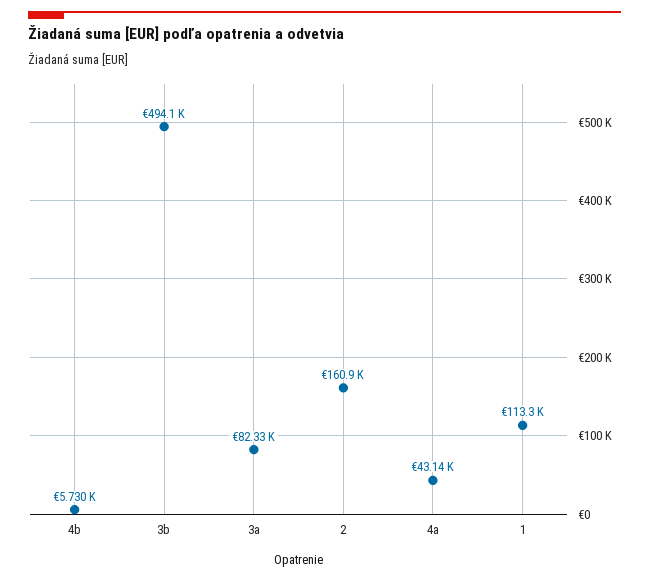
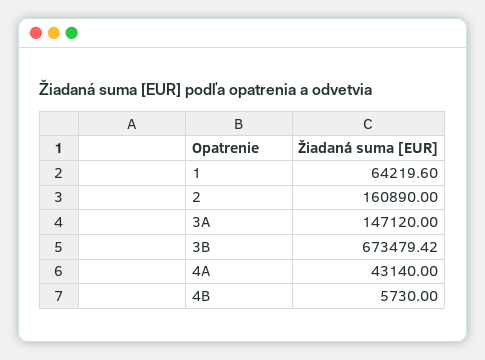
3b: 494100 -> 673479.42
3a: 82330 -> 147120
1: 113300 -> 64219.6

